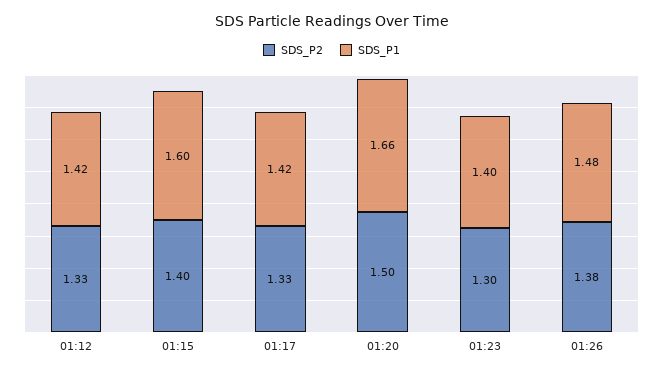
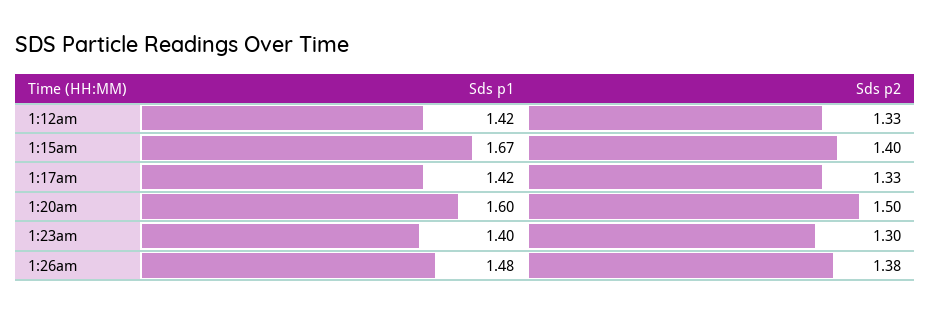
SDS_P1, 01:15: 1.6 -> 1.67
SDS_P1, 01:20: 1.66 -> 1.6

